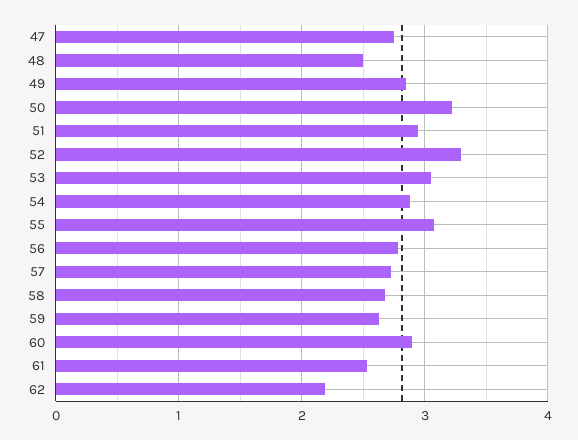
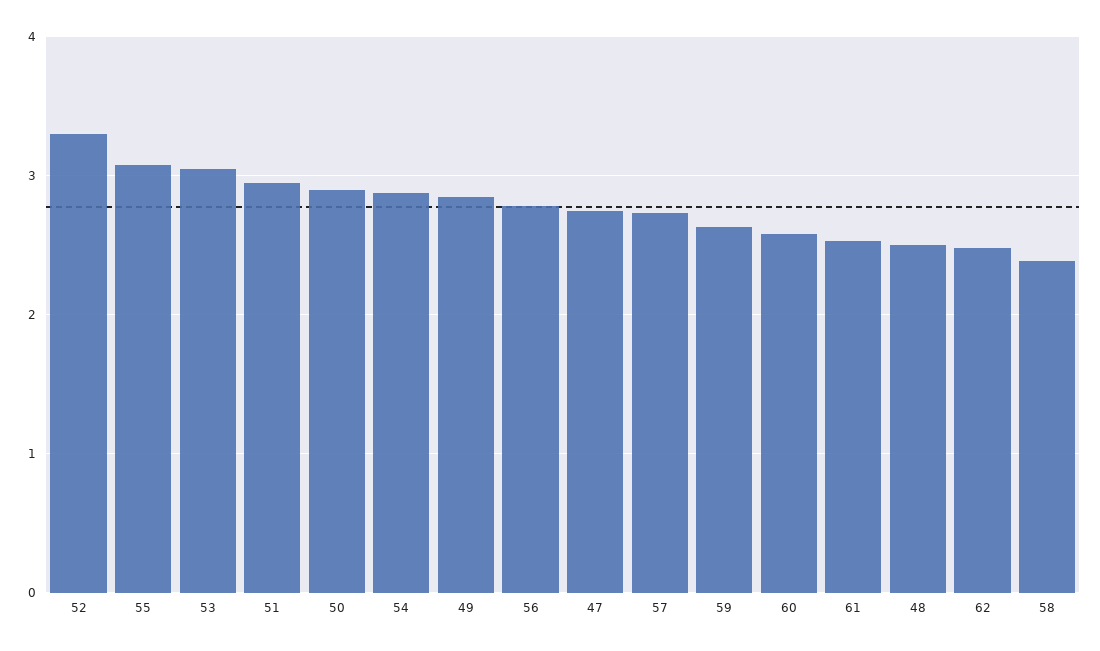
50: 3.2 -> 2.9
58: 2.7 -> 2.4
60: 2.9 -> 2.6
62: 2.2 -> 2.5

